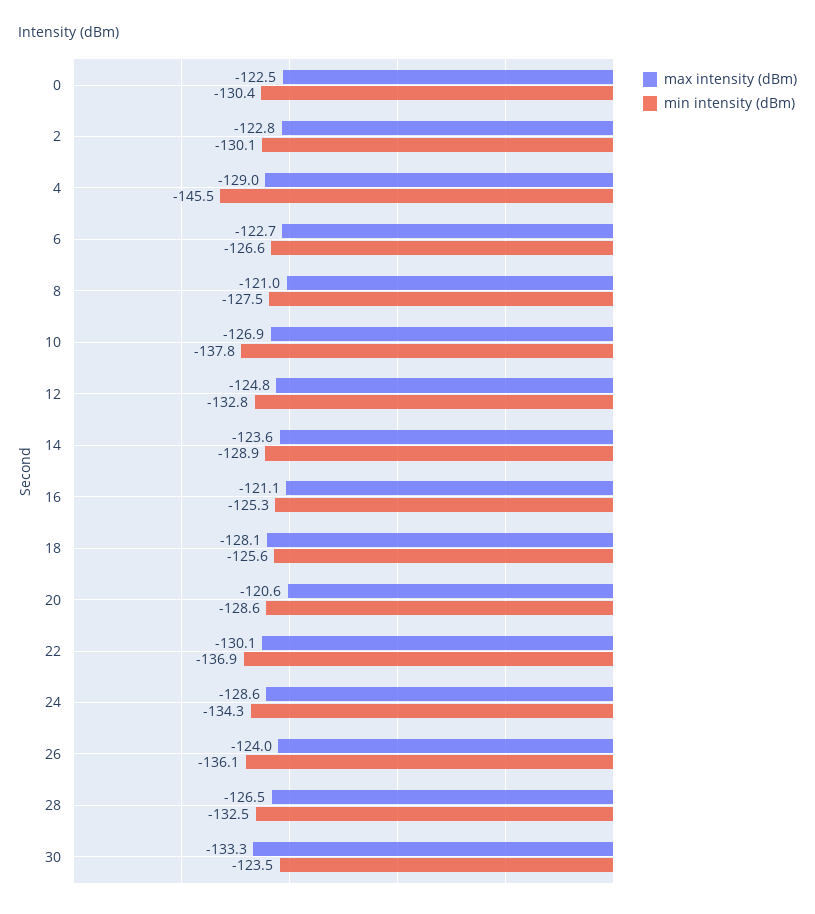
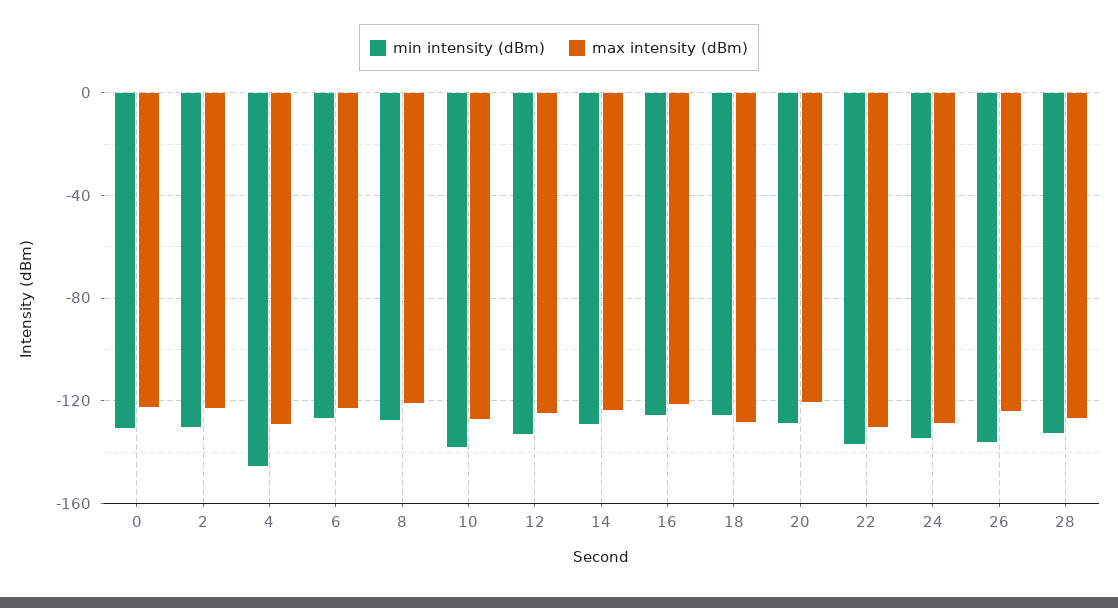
max intensity (dBm), 30: -133.3 -> none
min intensity (dBm), 30: -123.5 -> none

